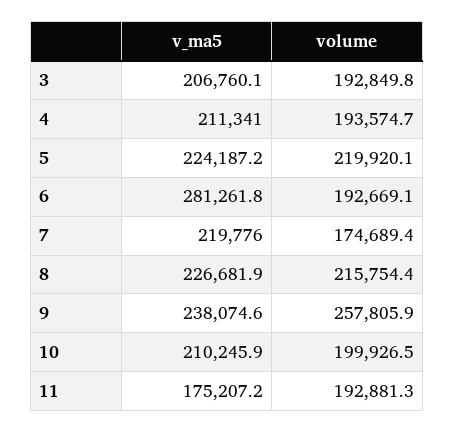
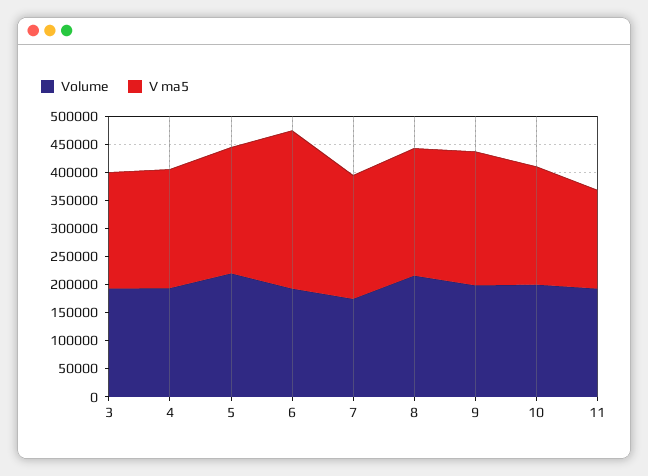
volume, 9: 257805.9 -> 200000

